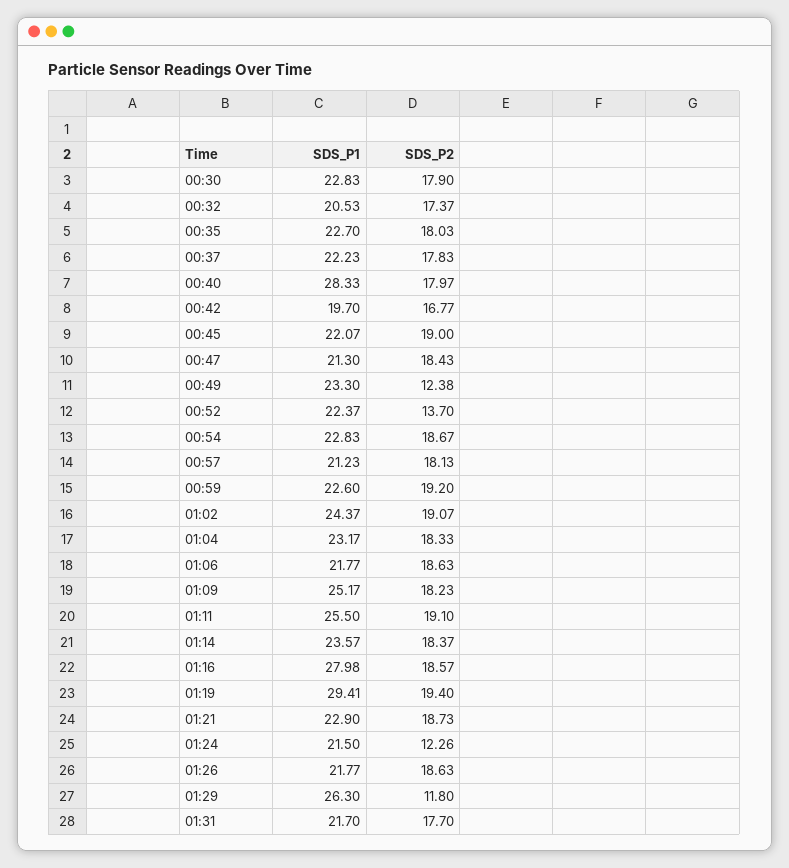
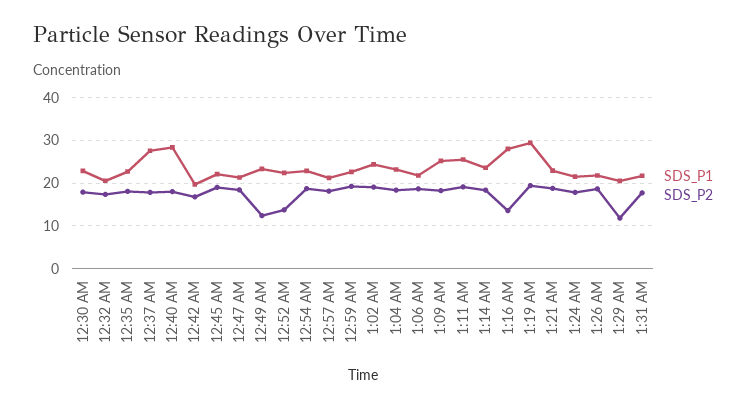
SDS_P1, 00:37: 22.23 -> 28
SDS_P2, 01:16: 18.57 -> 14
SDS_P2, 01:24: 12.26 -> 18
SDS_P1, 01:29: 26.3 -> 20

